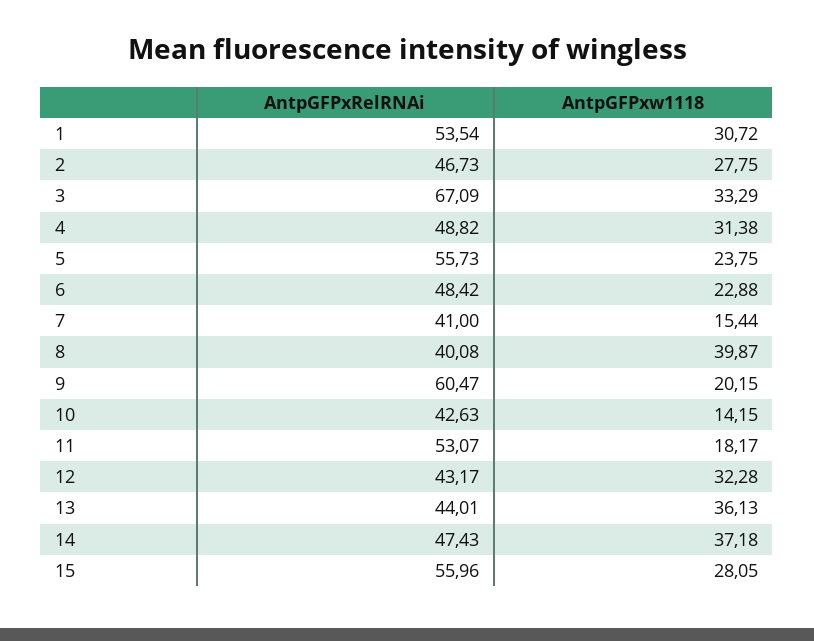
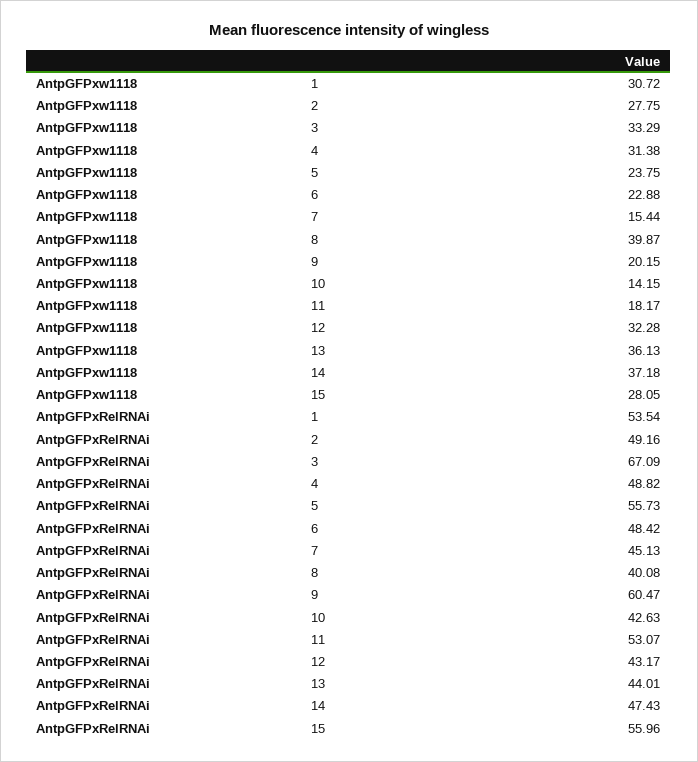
AntpGFPxRelRNAi, 2: 46.73 -> 49.16
AntpGFPxRelRNAi, 7: 41 -> 45.13

